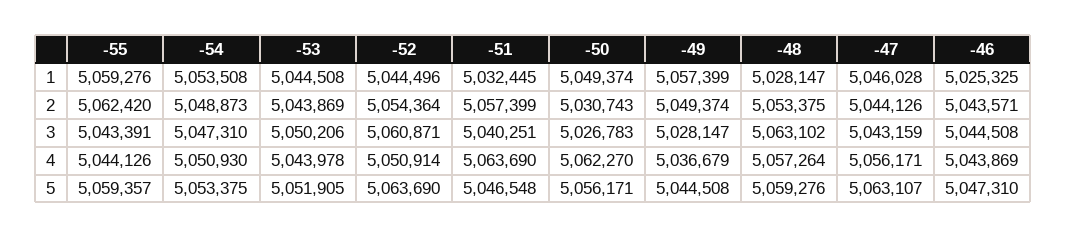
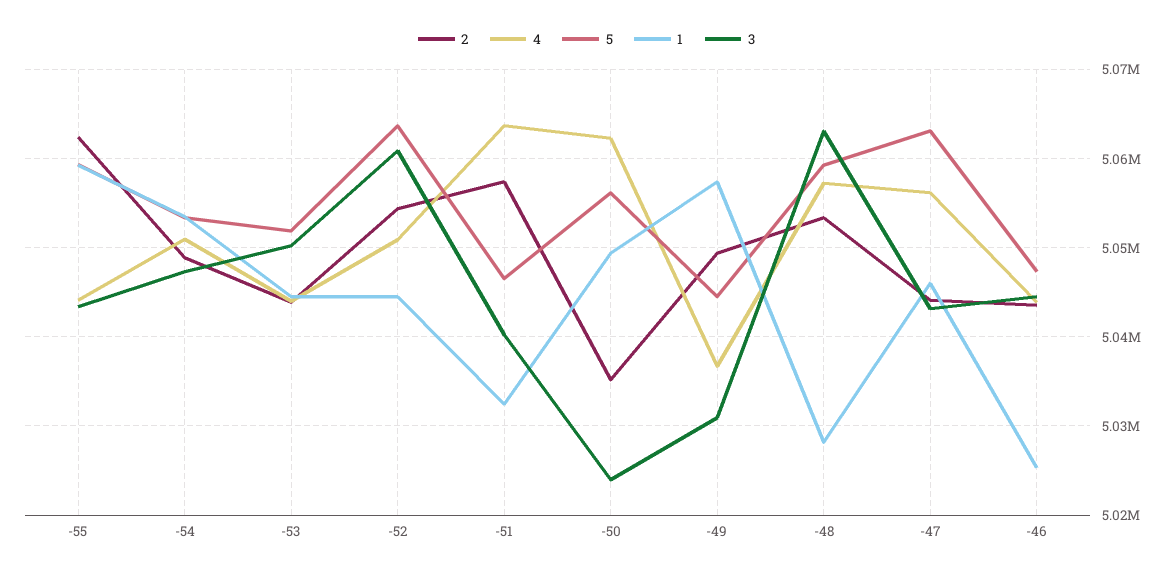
2, -50: 5030743 -> 5035000
3, -50: 5026783 -> 5024000
3, -49: 5028147 -> 5031000

